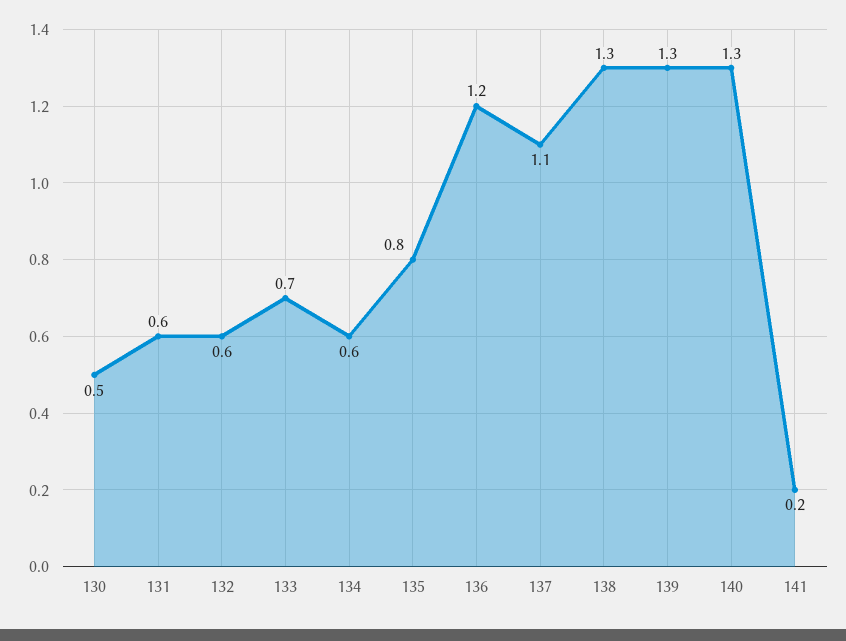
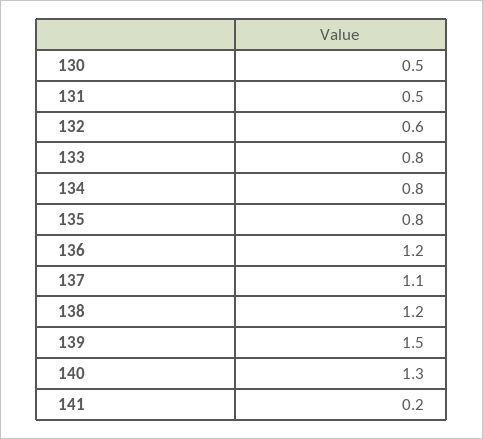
131: 0.6 -> 0.5
133: 0.7 -> 0.8
134: 0.6 -> 0.8
138: 1.3 -> 1.2
139: 1.3 -> 1.5

